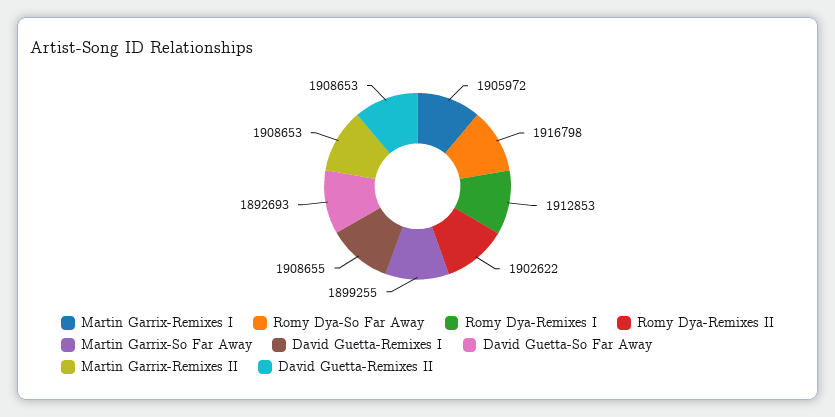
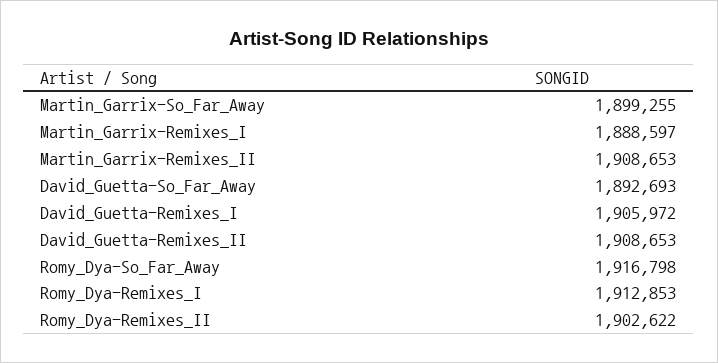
Martin Garrix-Remixes I: 1905972 -> 1888597
David Guetta-Remixes I: 1908655 -> 1905972

